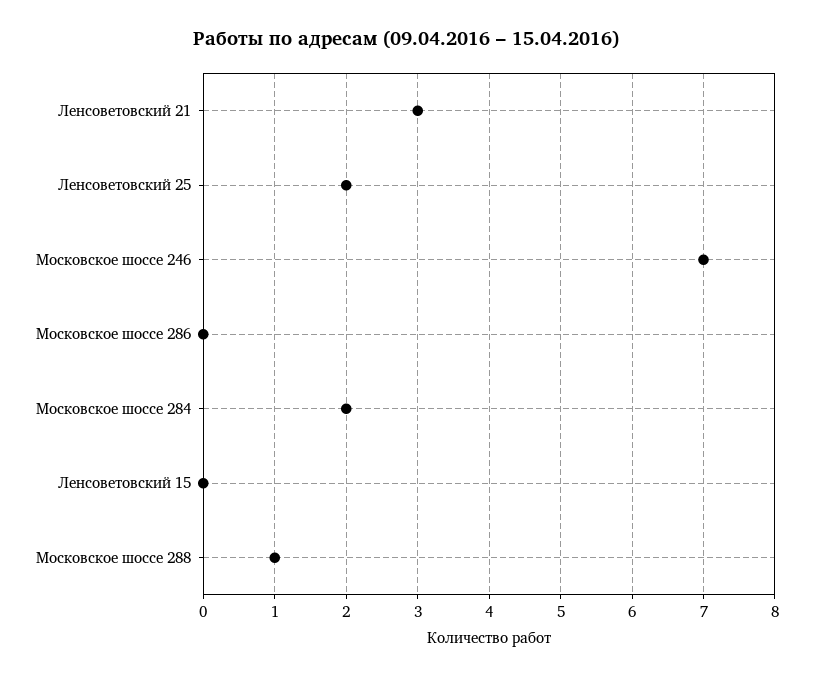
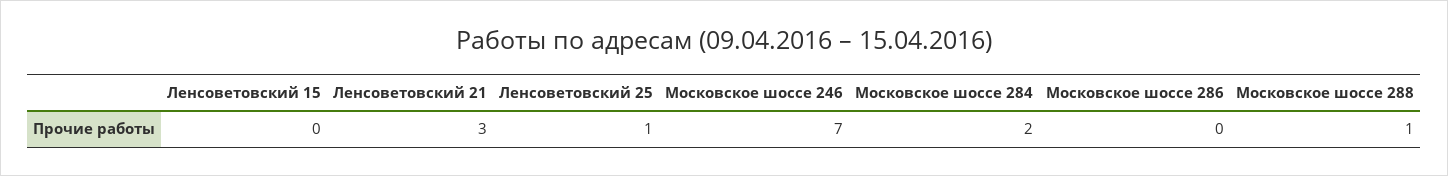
Ленсоветовский 25: 2 -> 1

